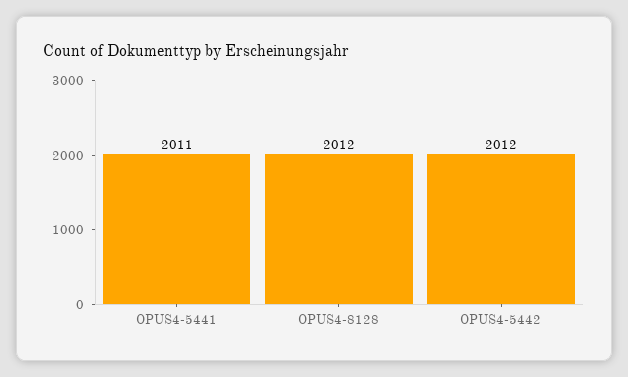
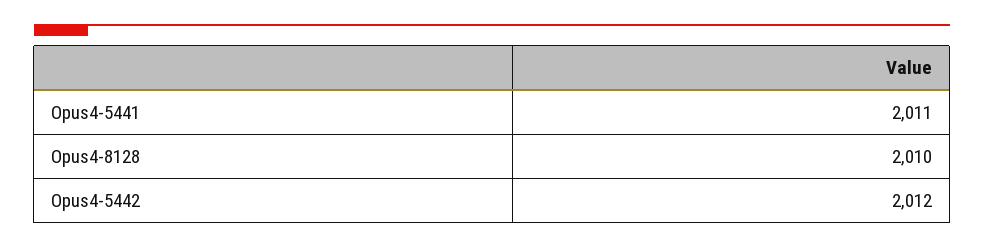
OPUS4-8128: 2012 -> 2010

